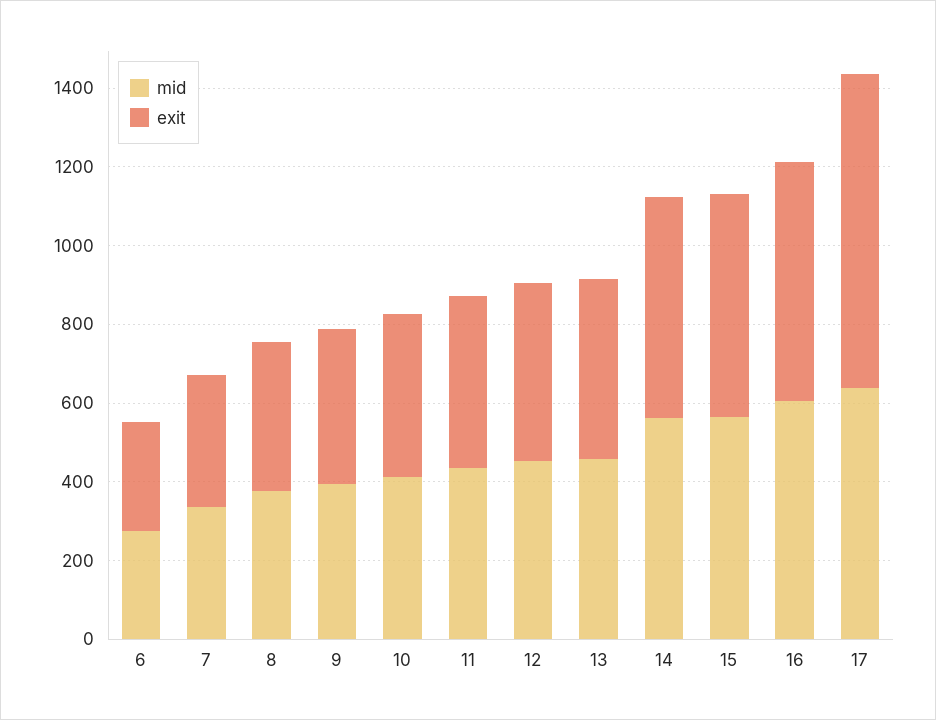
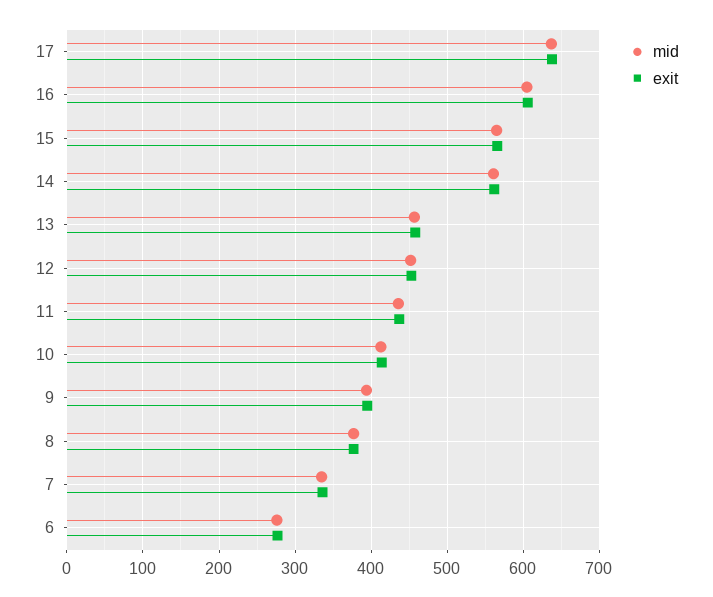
exit, 17: 800 -> 640

